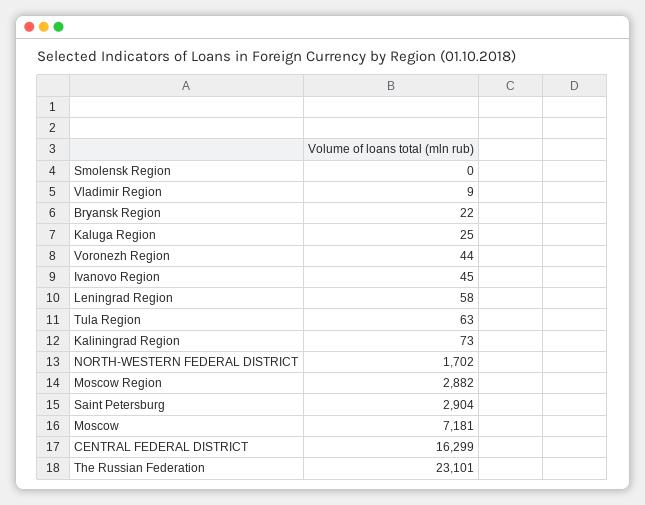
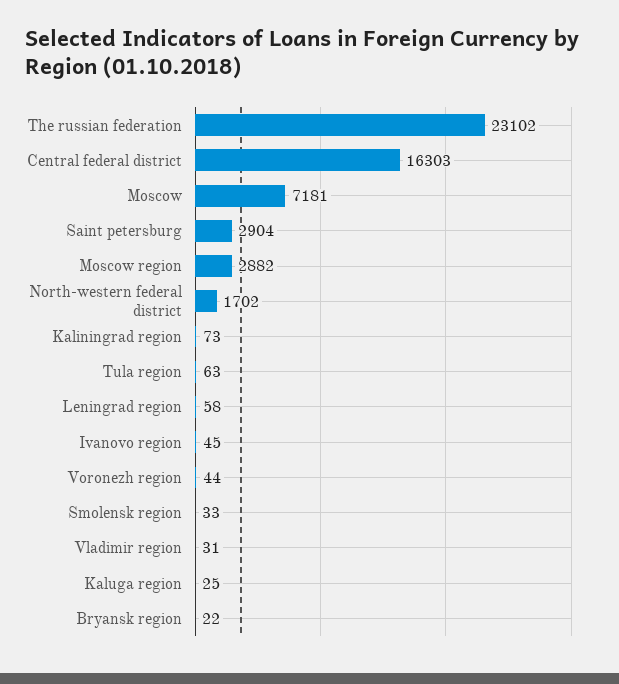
Smolensk Region: 0 -> 33
Vladimir Region: 9 -> 31
CENTRAL FEDERAL DISTRICT: 16299 -> 16303
The Russian Federation: 23101 -> 23102

